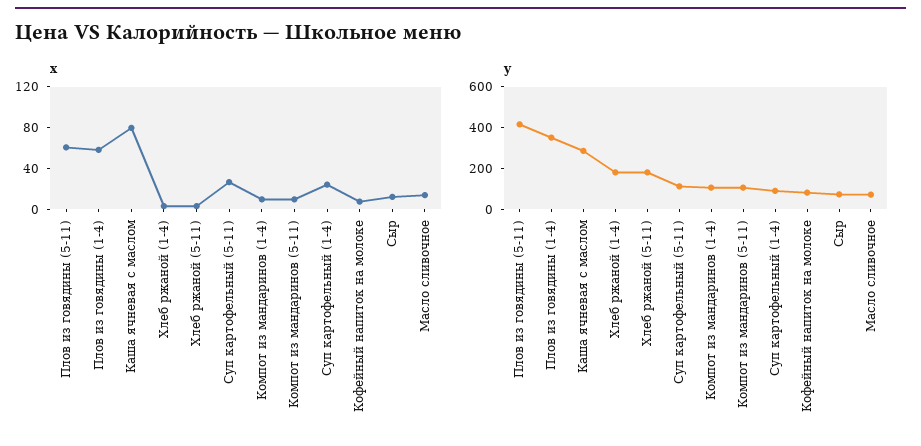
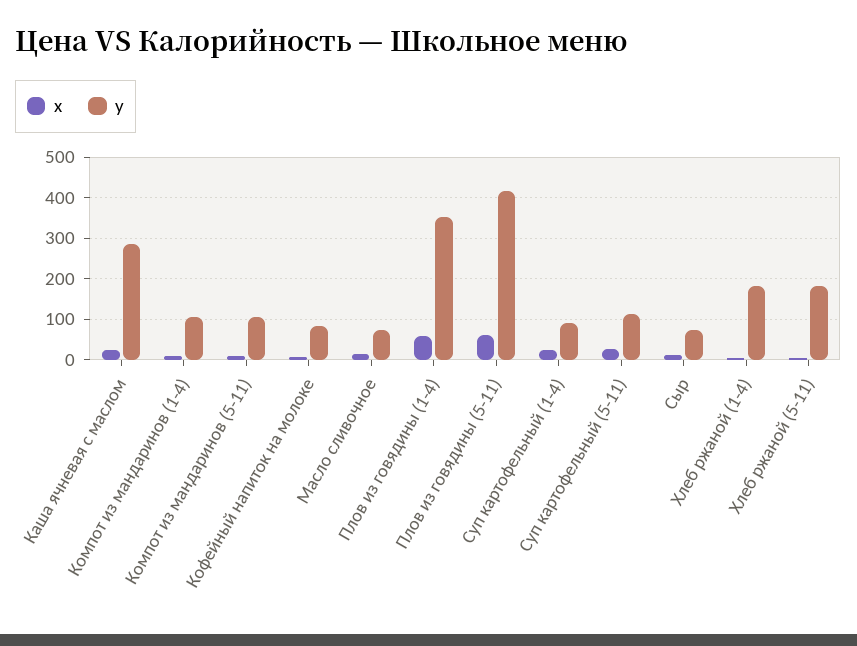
x, Каша ячневая с маслом: 80 -> 20

